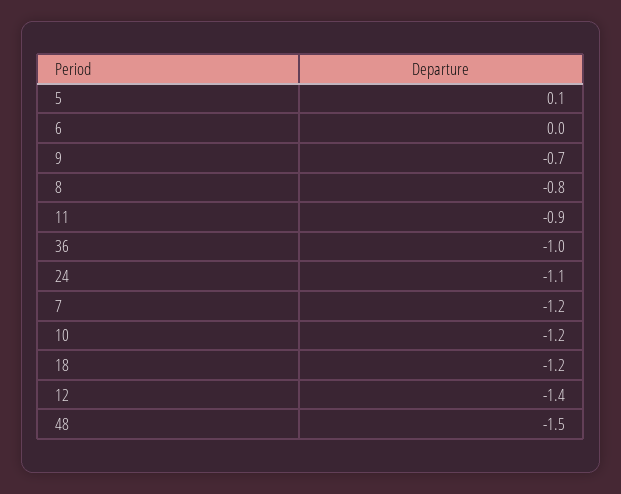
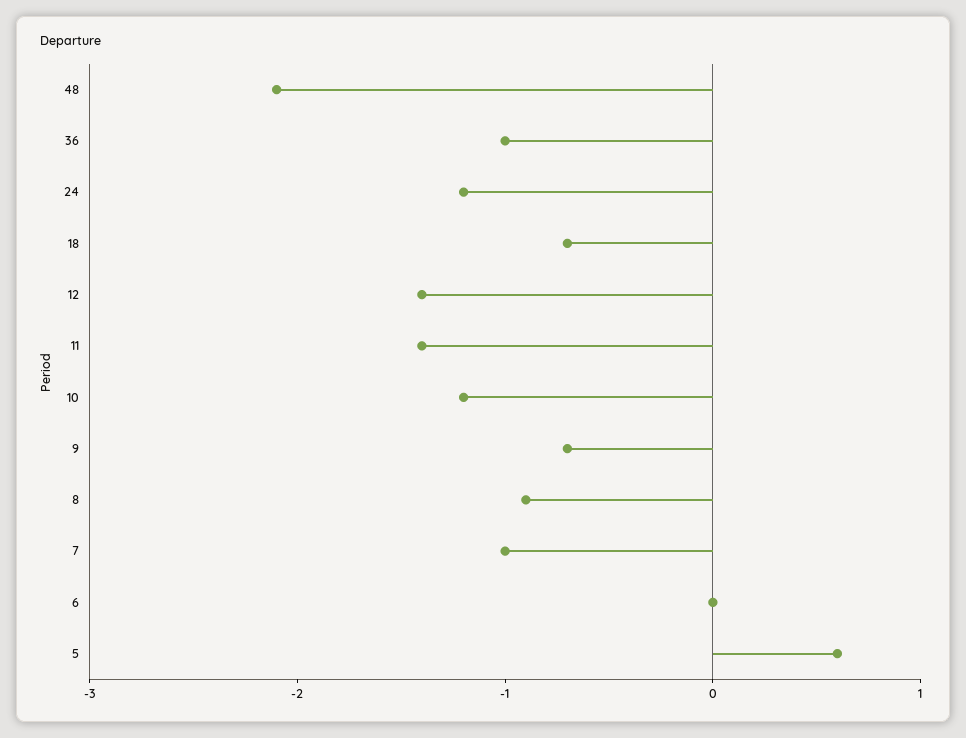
5: 0.1 -> 0.6
8: -0.8 -> -0.9
11: -0.9 -> -1.4
24: -1.1 -> -1.2
7: -1.2 -> -1
18: -1.2 -> -0.7
48: -1.5 -> -2.1

